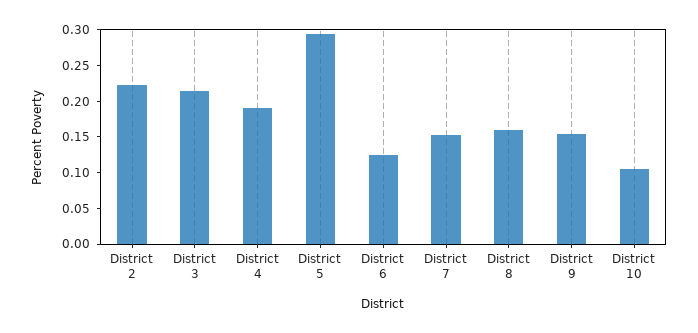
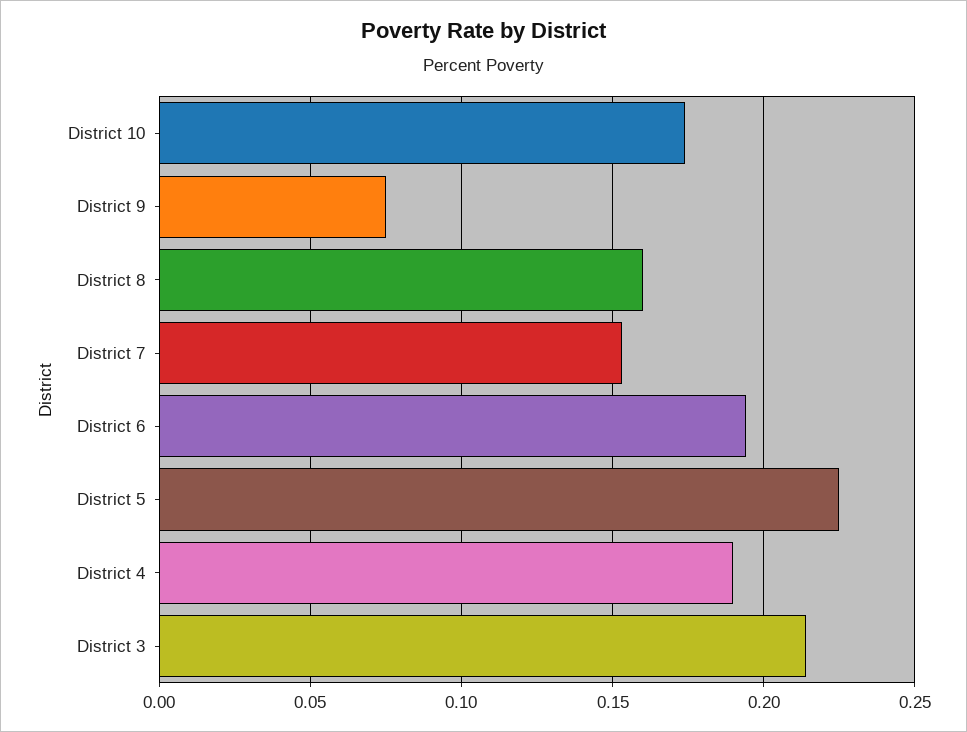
District 2: 0.225 -> none
District 5: 0.3 -> 0.225
District 6: 0.125 -> 0.195
District 9: 0.15 -> 0.075
District 10: 0.1 -> 0.175

